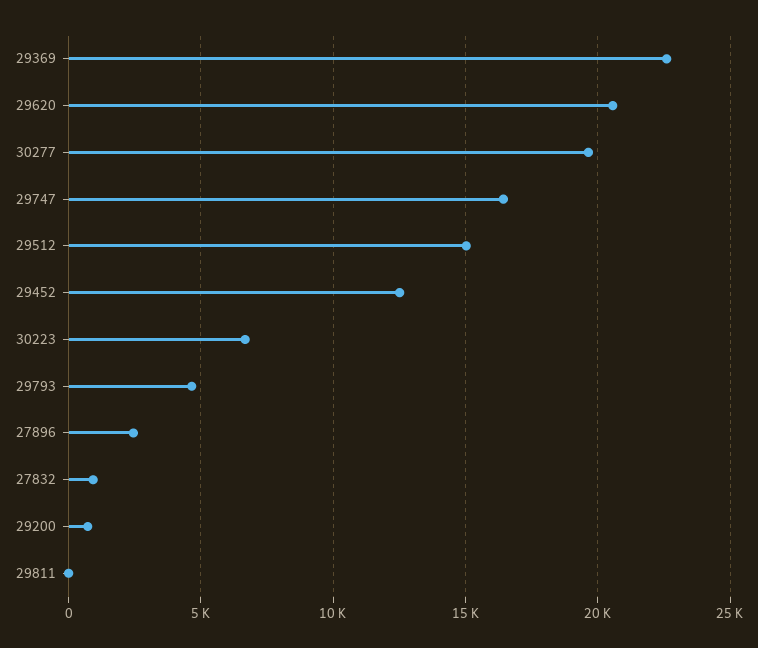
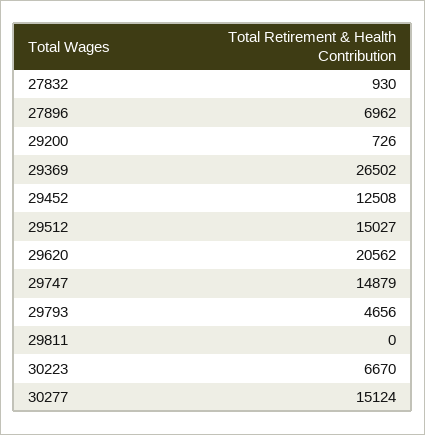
29369: 22500 -> 26502
30277: 19500 -> 15124
29747: 16500 -> 14879
27896: 2500 -> 6962

